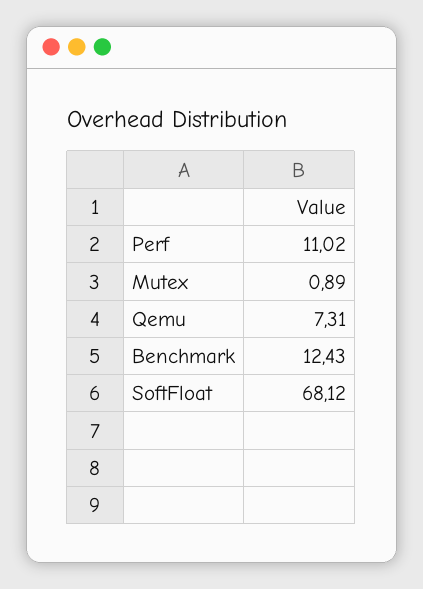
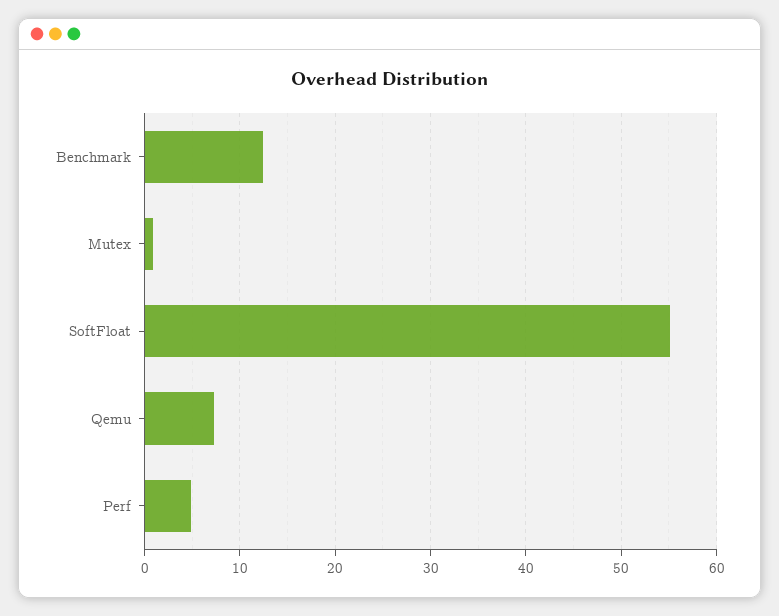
Perf: 11.02 -> 5
SoftFloat: 68.12 -> 55

